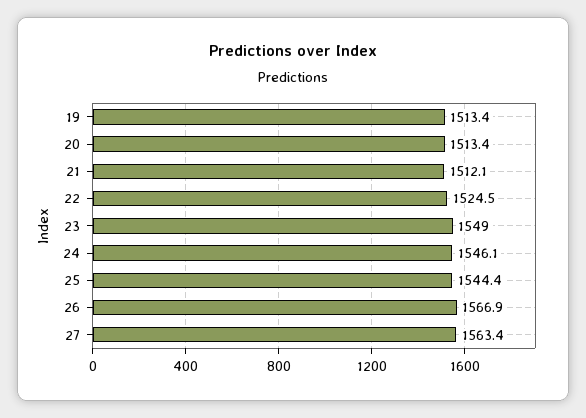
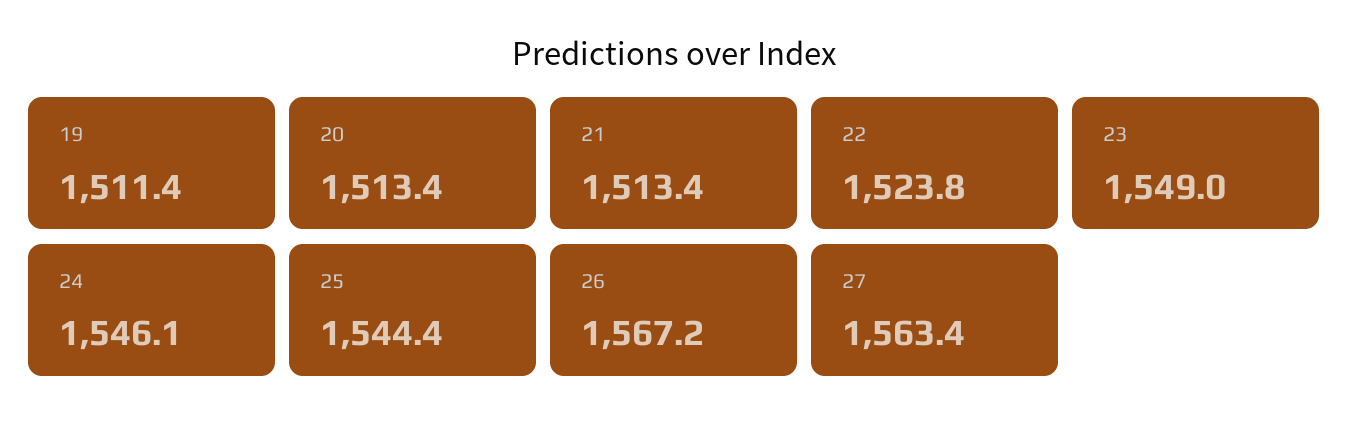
19: 1513.4 -> 1511.4
21: 1512.1 -> 1513.4
22: 1524.5 -> 1523.8
26: 1566.9 -> 1567.2

